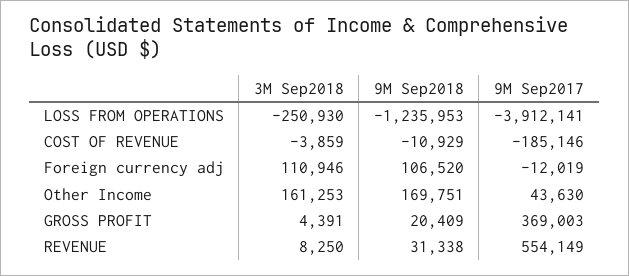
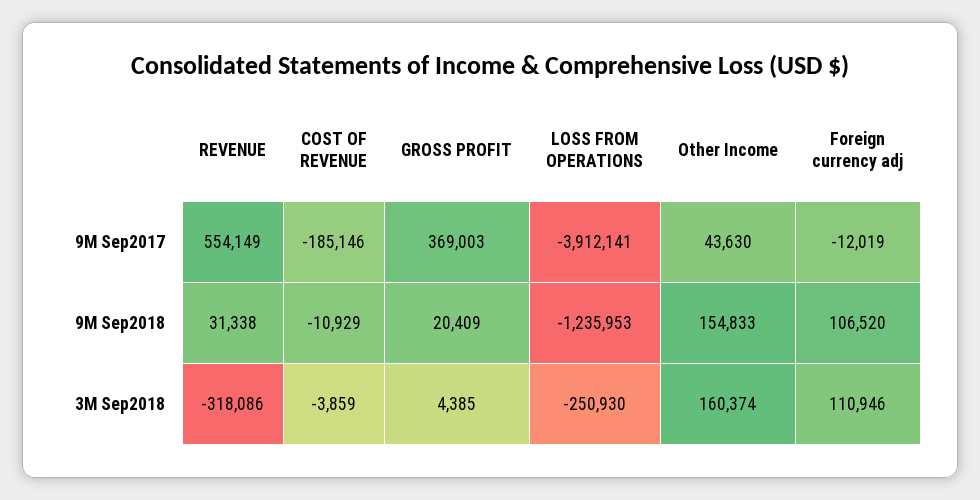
3M Sep2018, Other Income: 161253 -> 160374
9M Sep2018, Other Income: 169751 -> 154833
3M Sep2018, GROSS PROFIT: 4391 -> 4385
3M Sep2018, REVENUE: 8250 -> -318086

